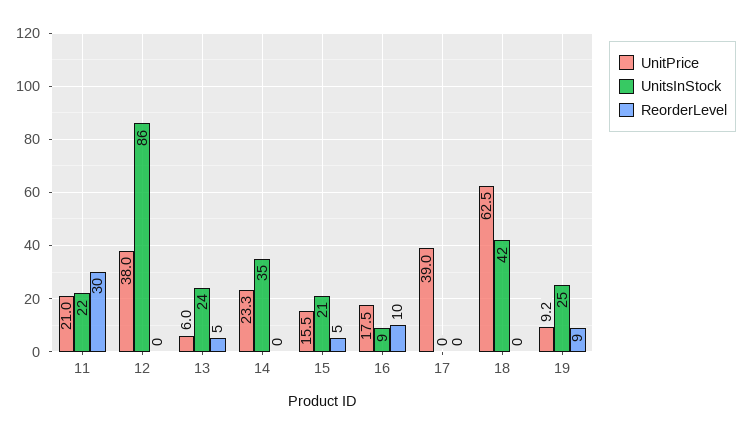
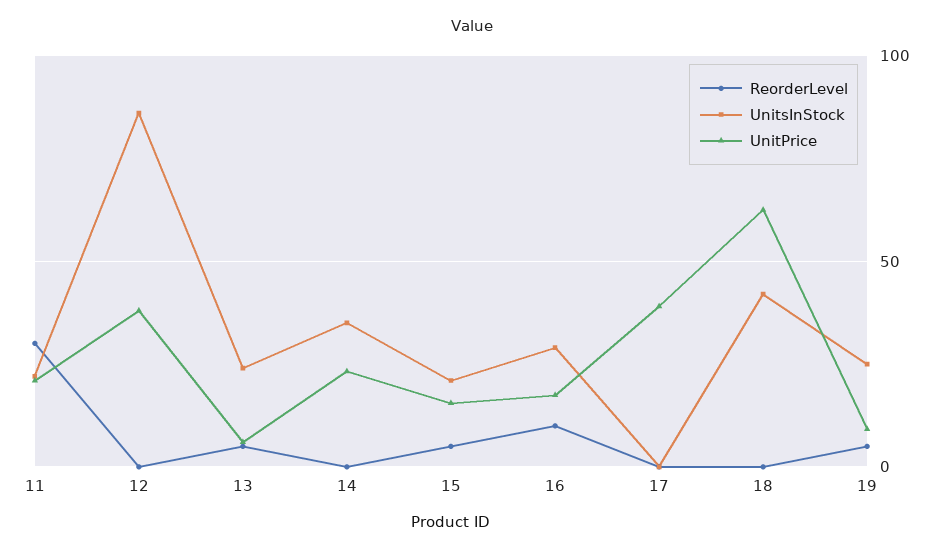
UnitsInStock, 16: 9 -> 30
ReorderLevel, 19: 9 -> 5

